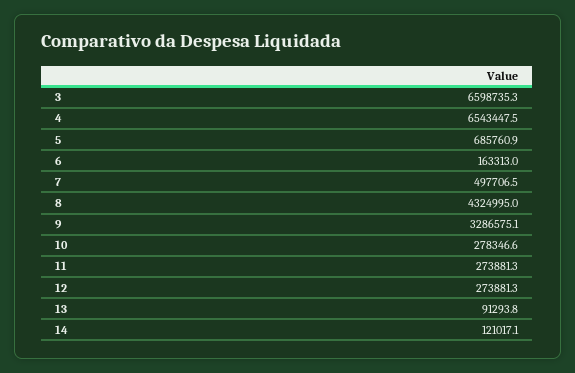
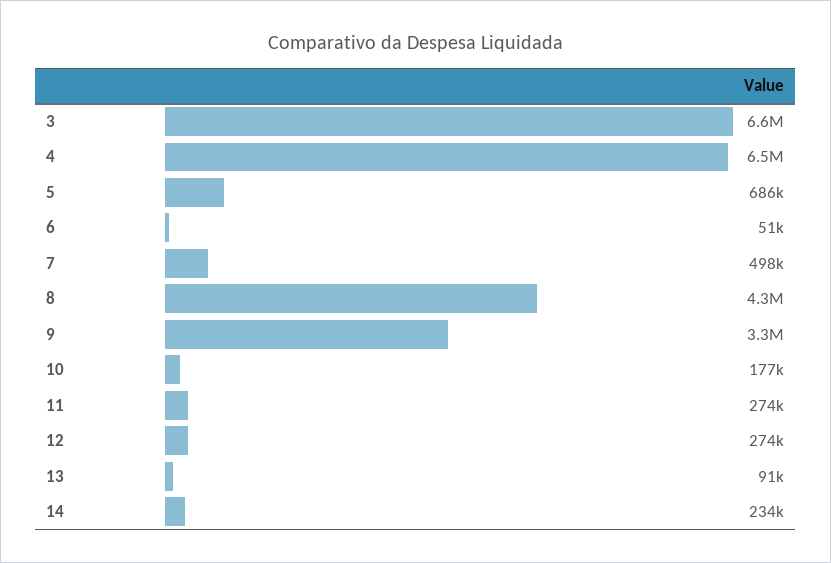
6: 163313 -> 51000
10: 278346.6 -> 177000
14: 121017.1 -> 234000

